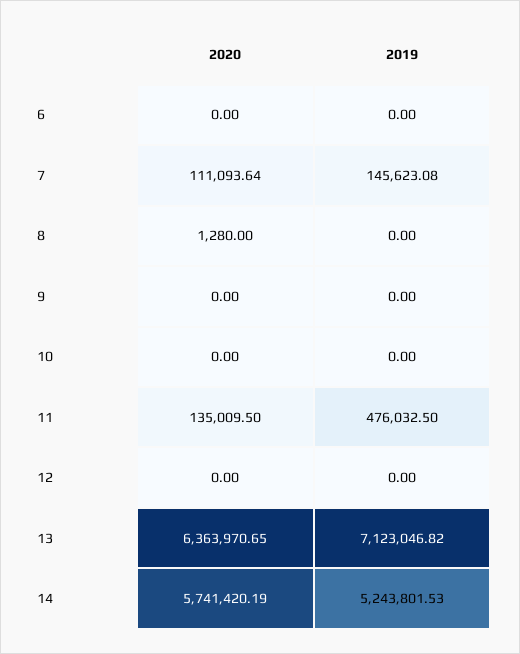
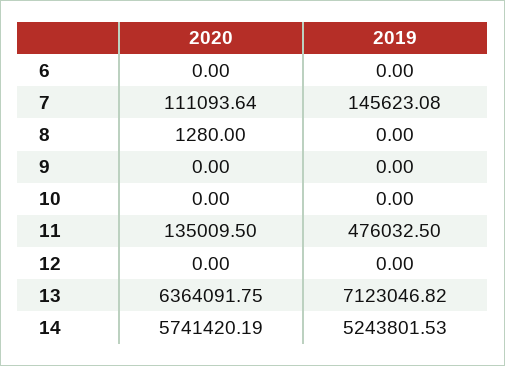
2020, 13: 6363970.65 -> 6364091.75

